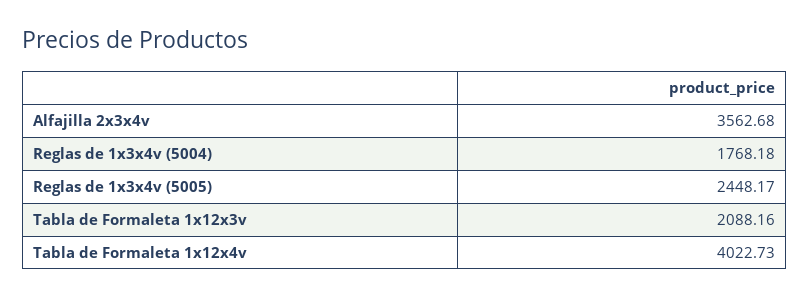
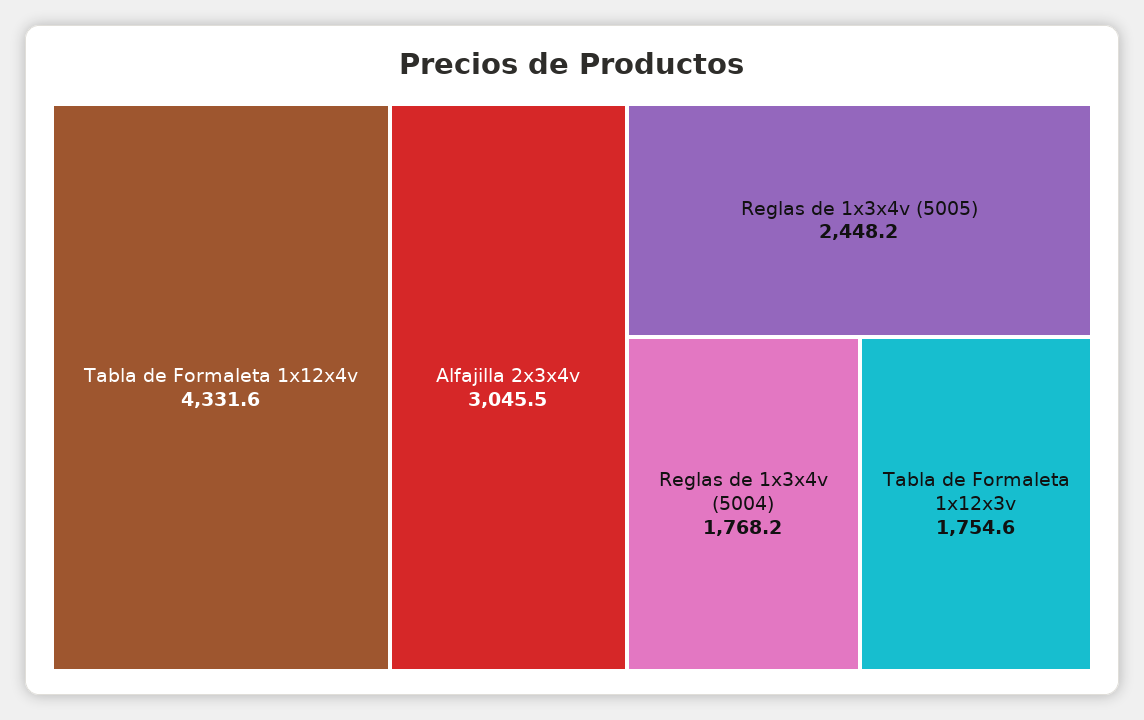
Alfajilla 2x3x4v: 3562.68 -> 3045.5
Tabla de Formaleta 1x12x3v: 2088.16 -> 1754.6
Tabla de Formaleta 1x12x4v: 4022.73 -> 4331.6

